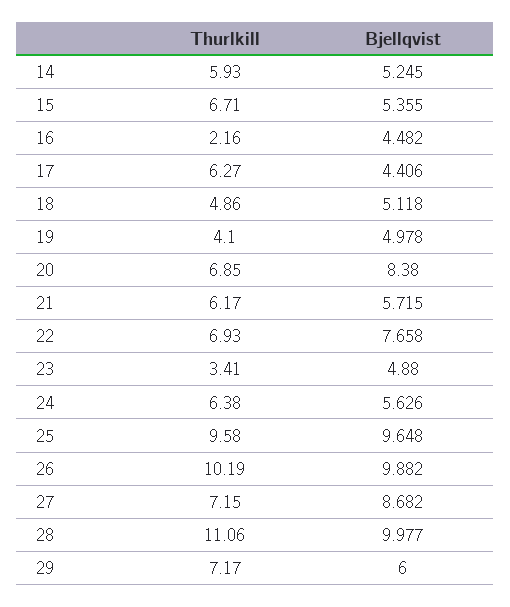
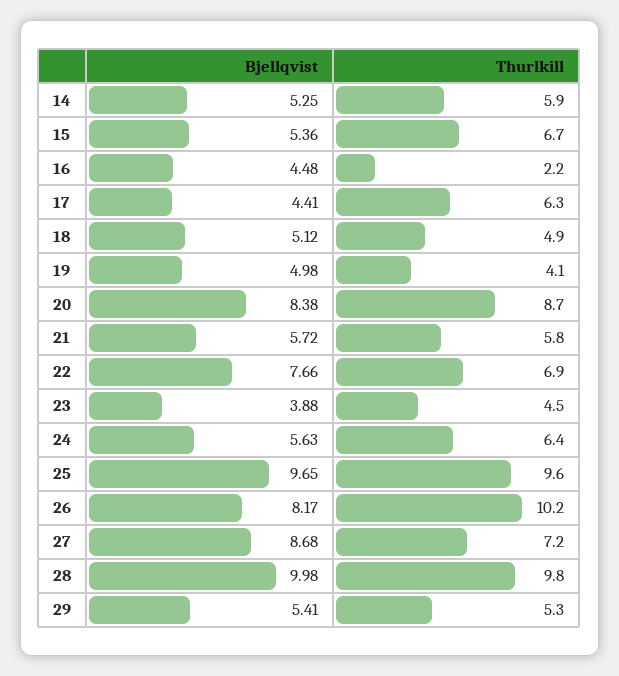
Thurlkill, 20: 6.85 -> 8.7
Thurlkill, 21: 6.17 -> 5.8
Thurlkill, 23: 3.41 -> 4.5
Bjellqvist, 23: 4.88 -> 3.88
Bjellqvist, 26: 9.882 -> 8.17
Thurlkill, 28: 11.06 -> 9.8
Thurlkill, 29: 7.17 -> 5.3
Bjellqvist, 29: 6 -> 5.41

